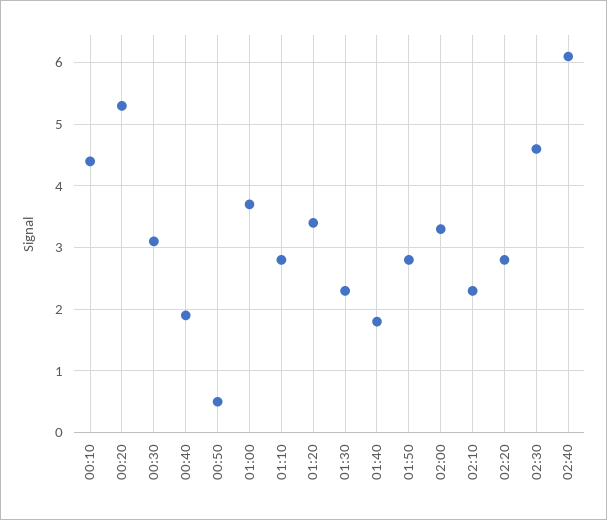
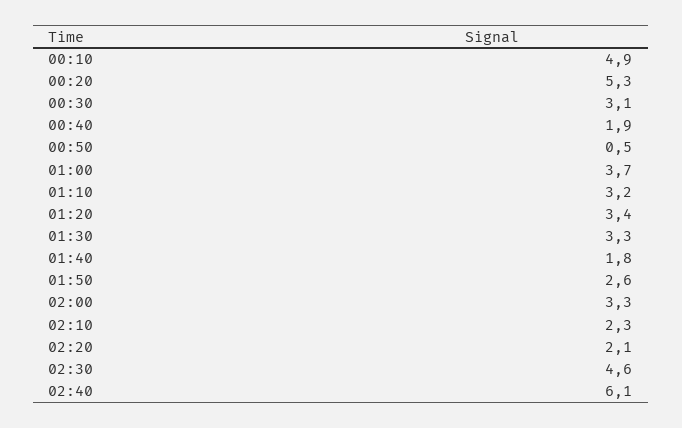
00:10: 4.4 -> 4.9
01:10: 2.8 -> 3.2
01:30: 2.3 -> 3.3
01:50: 2.8 -> 2.6
02:20: 2.8 -> 2.1

